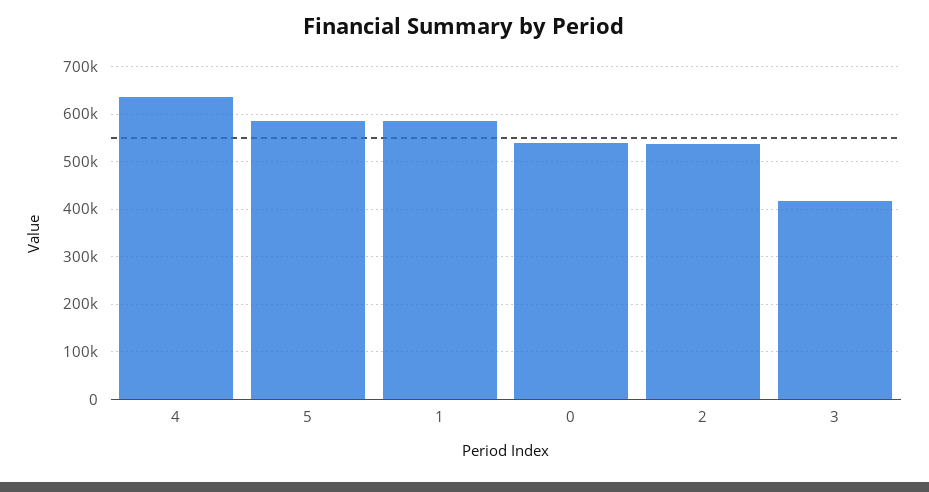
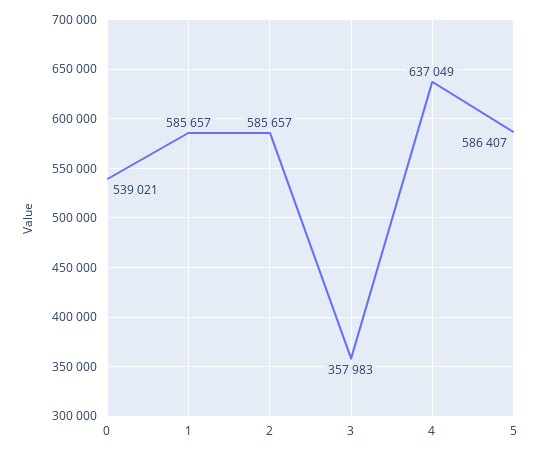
2: 540000 -> 585657
3: 420000 -> 357983

